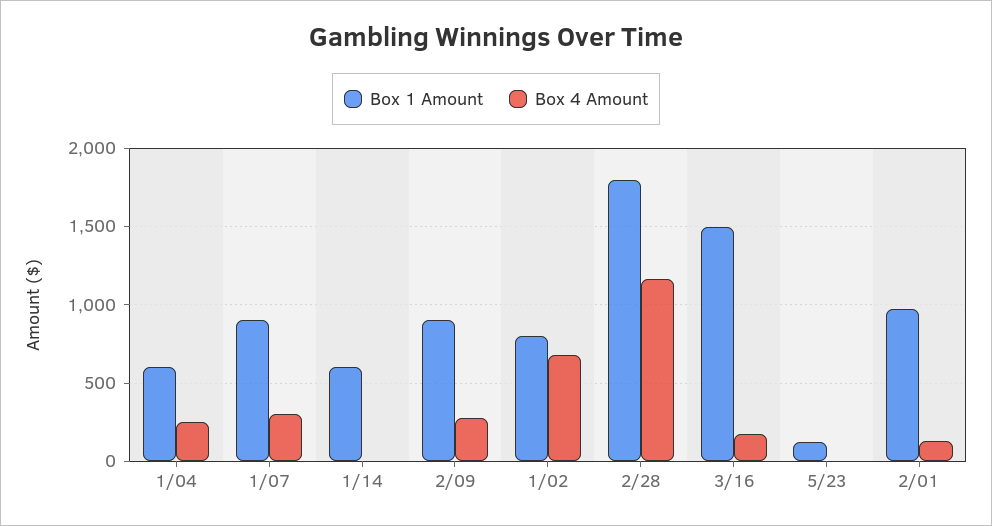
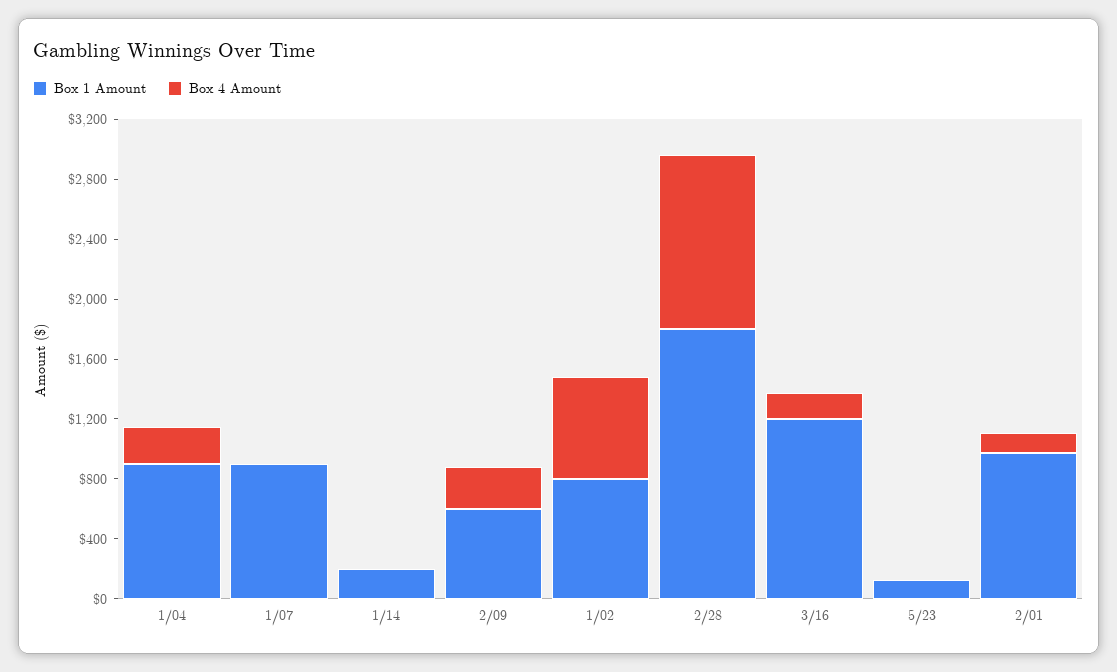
Box 1 Amount, 1/04: 600 -> 900
Box 4 Amount, 1/07: 300 -> 0
Box 1 Amount, 1/14: 600 -> 200
Box 1 Amount, 2/09: 900 -> 600
Box 1 Amount, 3/16: 1500 -> 1200

